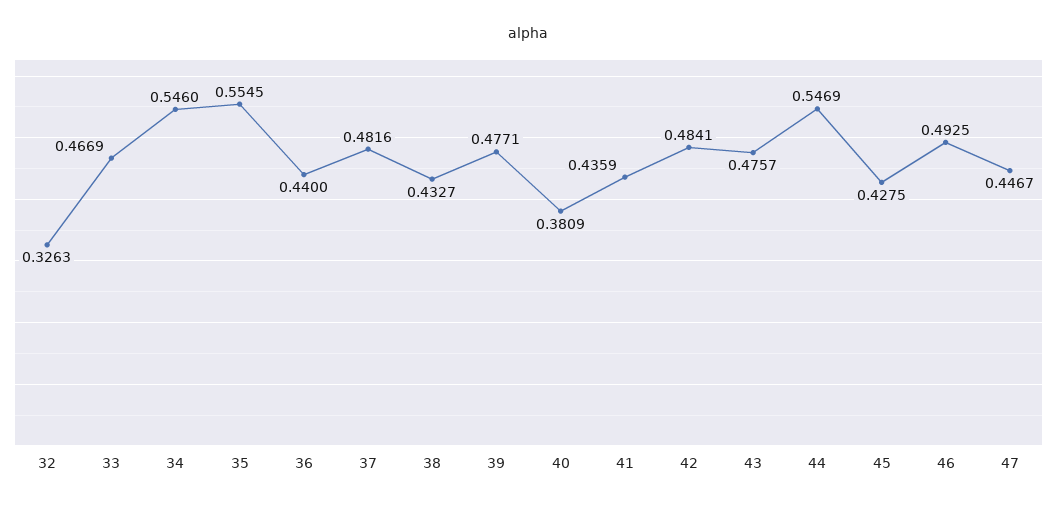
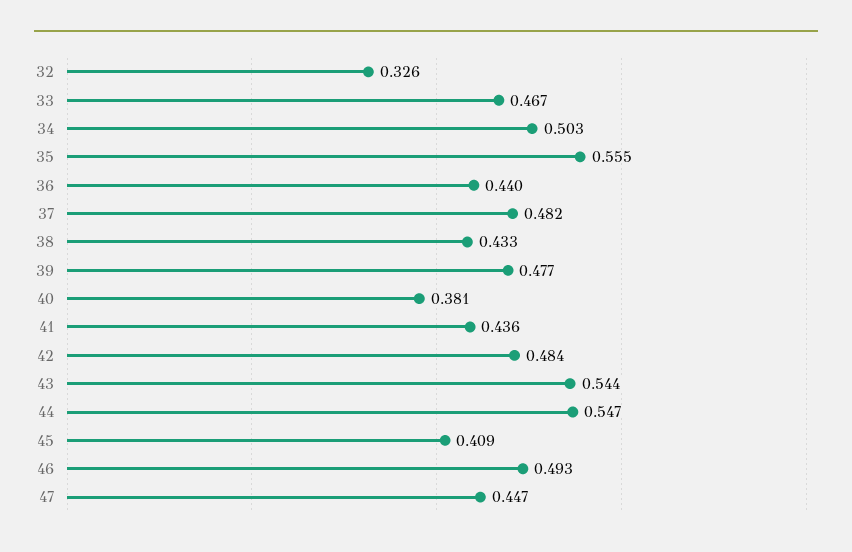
34: 0.546 -> 0.503
43: 0.4757 -> 0.544
45: 0.4275 -> 0.409

